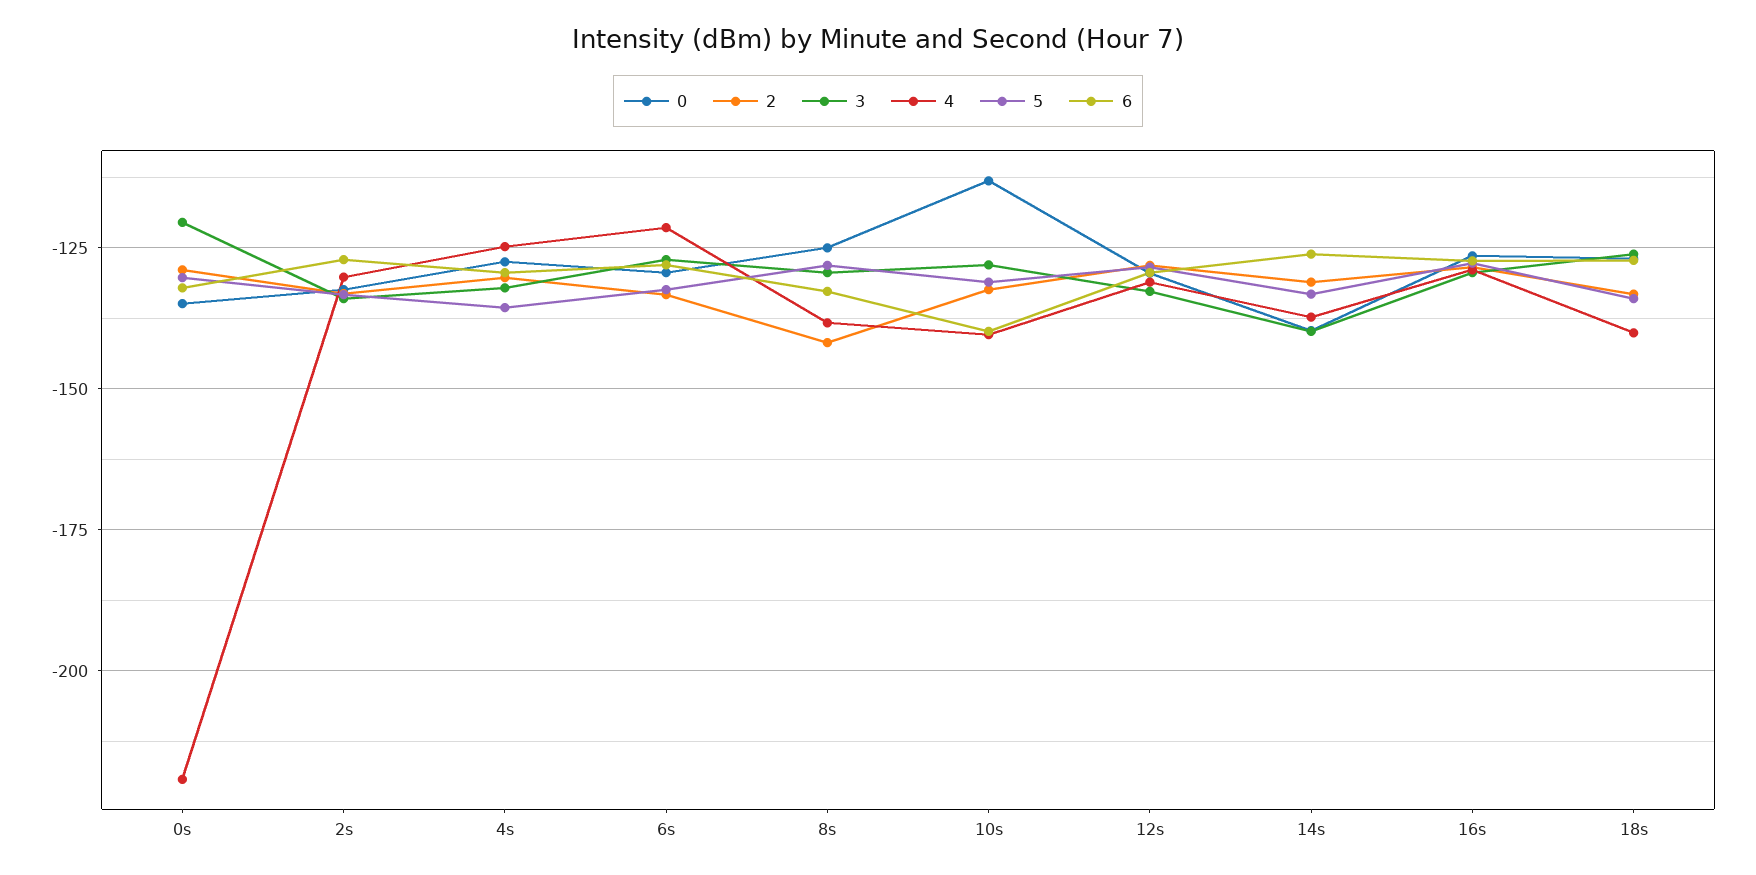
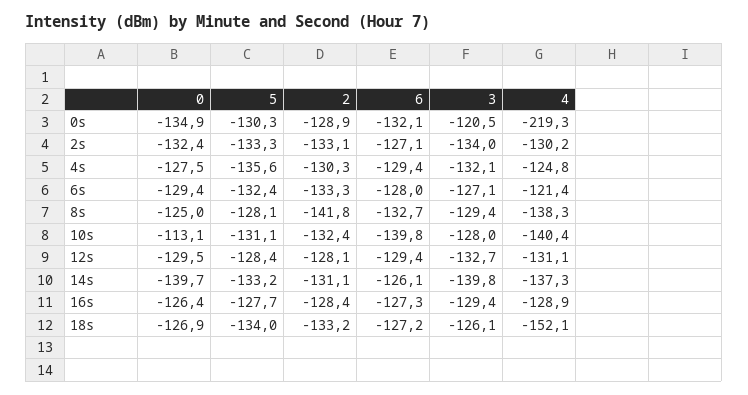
4, 18s: -140 -> -152.1

